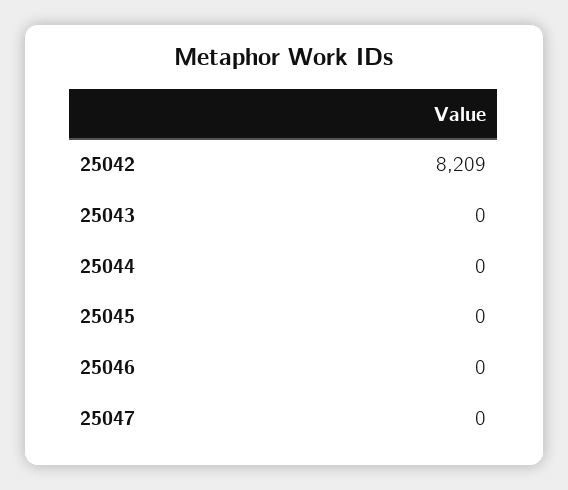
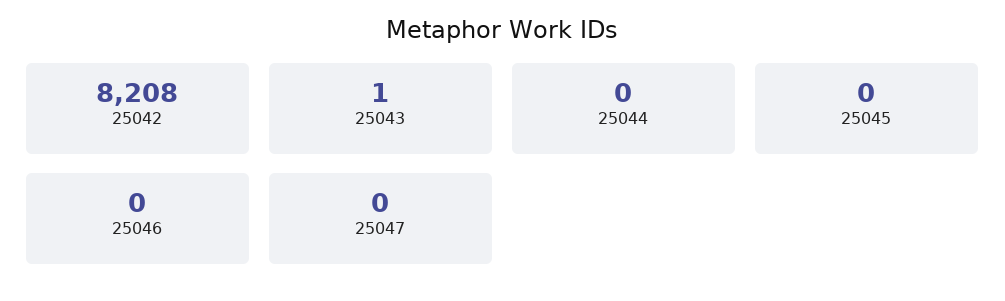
25042: 8209 -> 8208
25043: 0 -> 1

